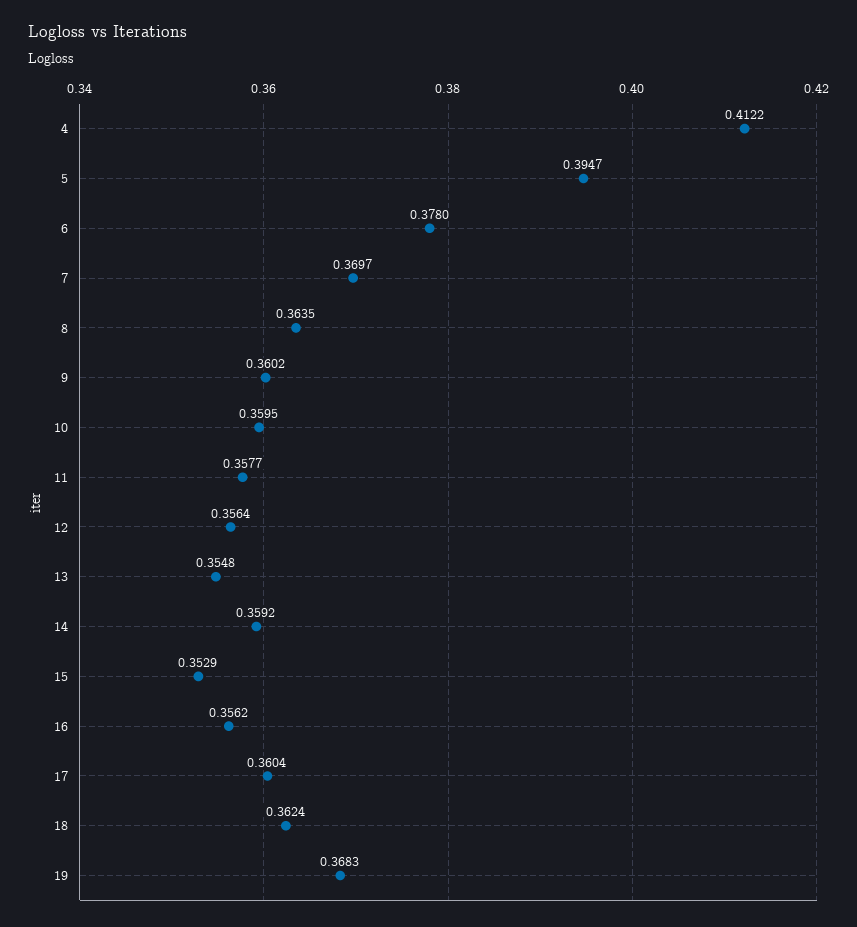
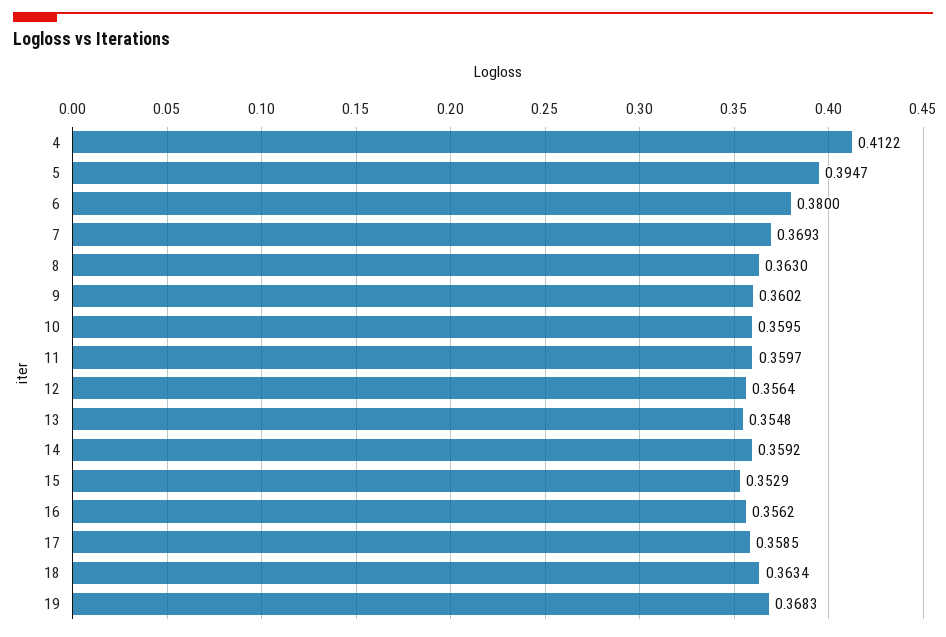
6: 0.378 -> 0.38
7: 0.3697 -> 0.3693
8: 0.3635 -> 0.363
11: 0.3577 -> 0.3597
17: 0.3604 -> 0.3585
18: 0.3624 -> 0.3634

